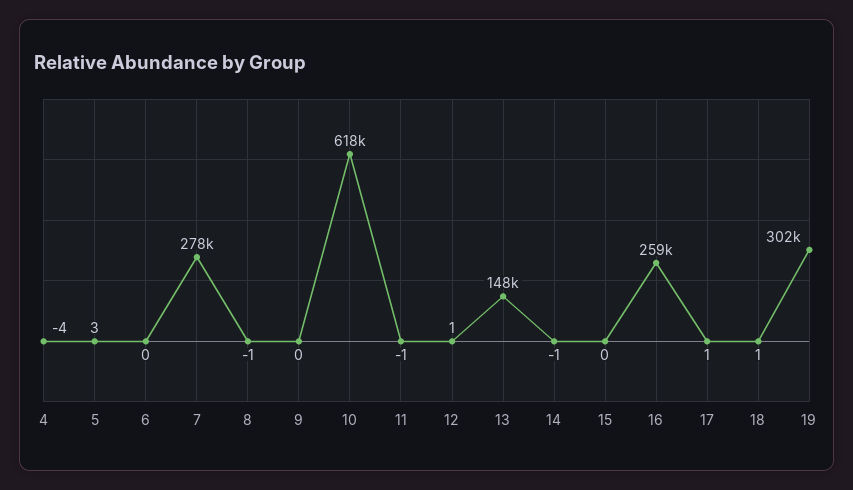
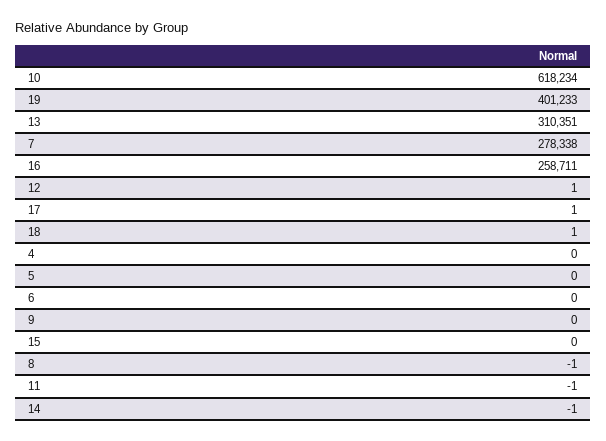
4: -4 -> 0
5: 3 -> 0
13: 148000 -> 310351
19: 302000 -> 401233

